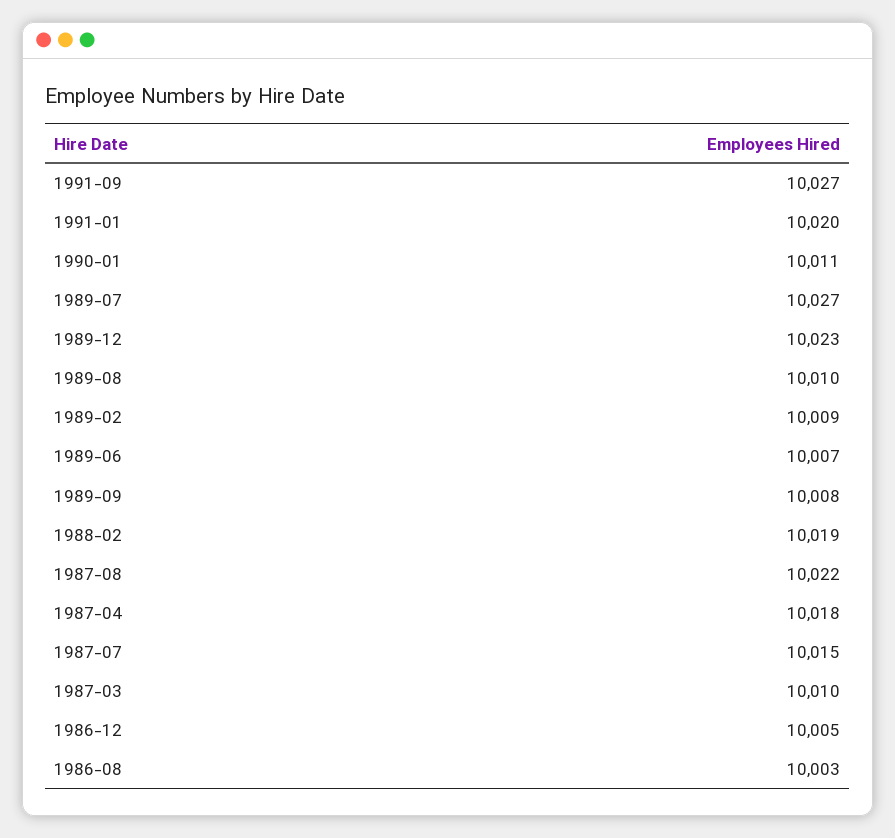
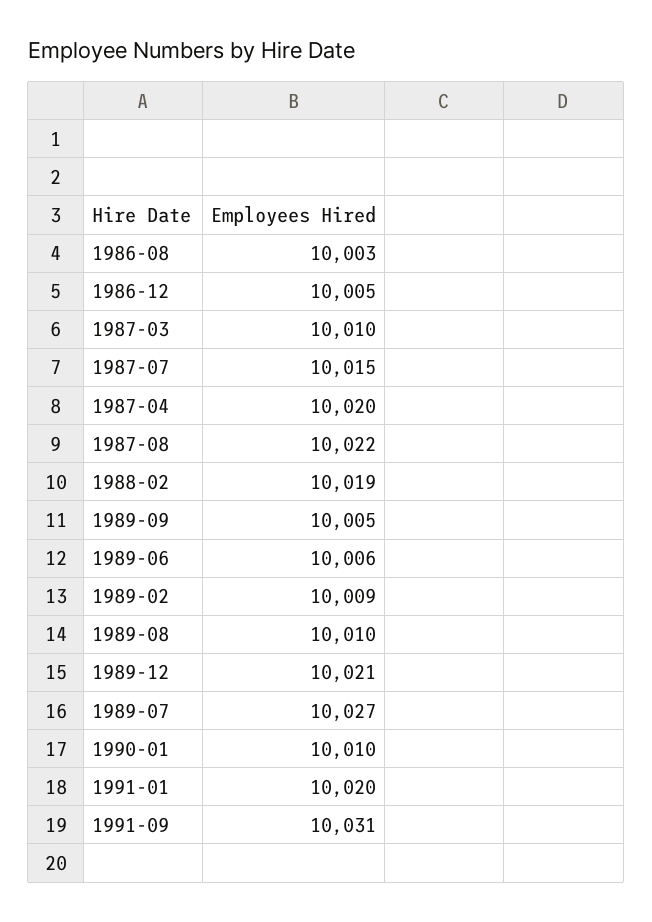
1991-09: 10027 -> 10031
1990-01: 10011 -> 10010
1989-12: 10023 -> 10021
1989-06: 10007 -> 10006
1989-09: 10008 -> 10005
1987-04: 10018 -> 10020

